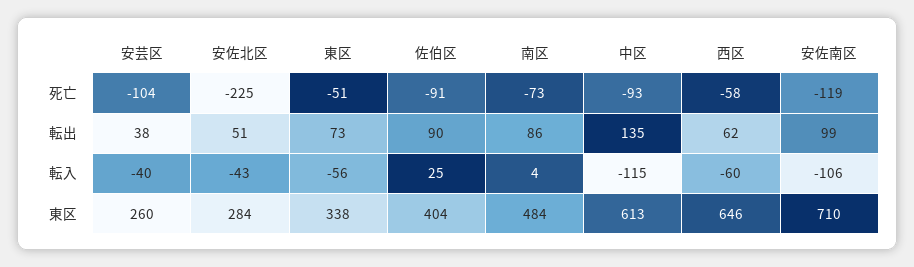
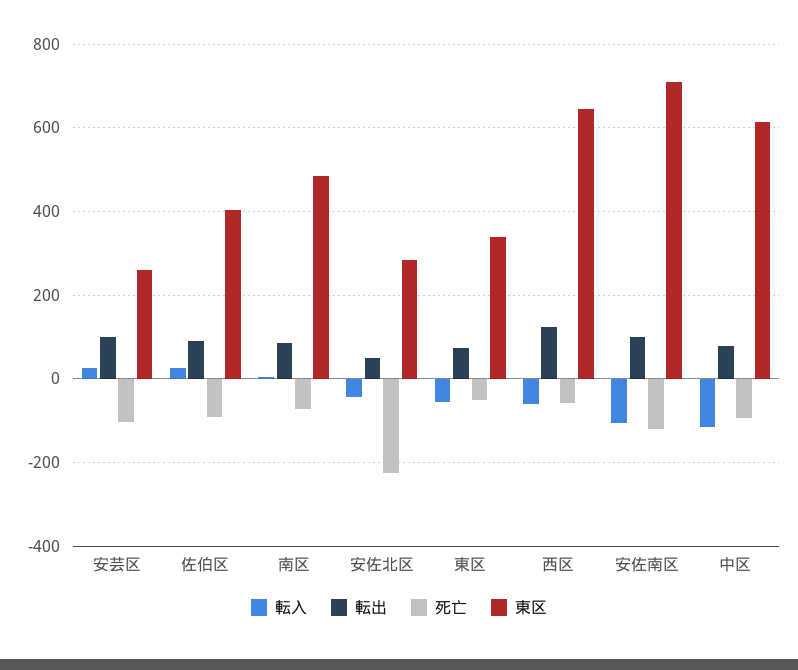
転出, 安芸区: 38 -> 100
転出, 中区: 135 -> 80
転出, 西区: 62 -> 120
転入, 安芸区: -40 -> 20

